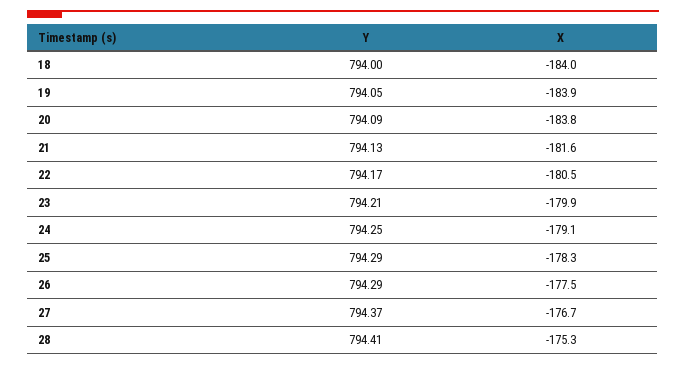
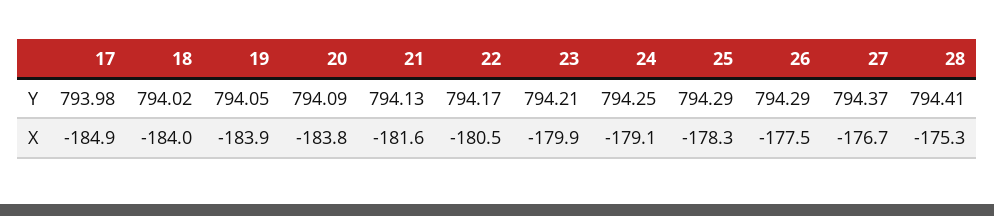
Y, 18: 794 -> 794.02
Y, 17: none -> 793.98
X, 17: none -> -184.9

